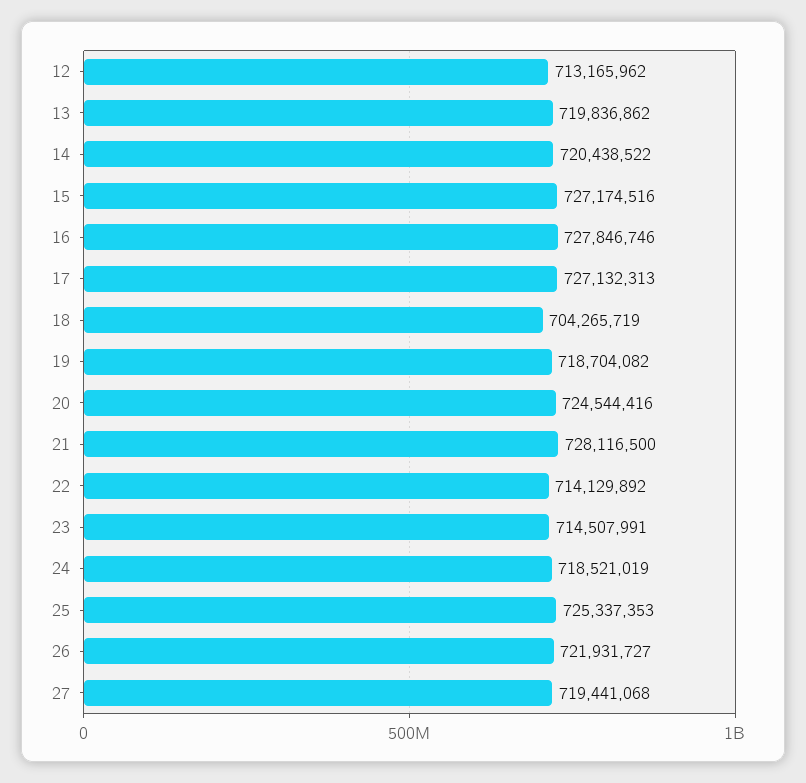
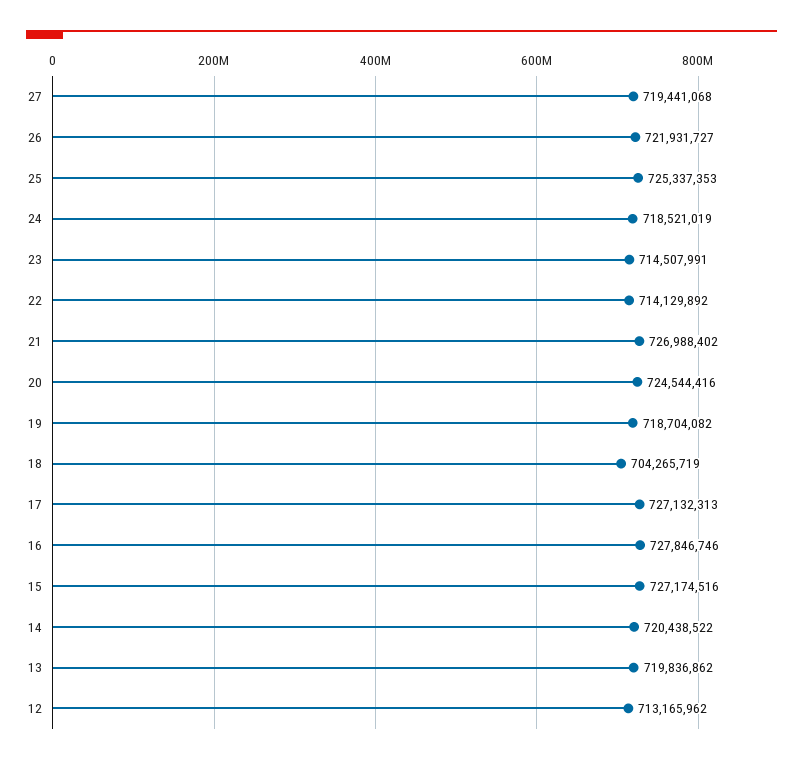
21: 728116500 -> 726988402

